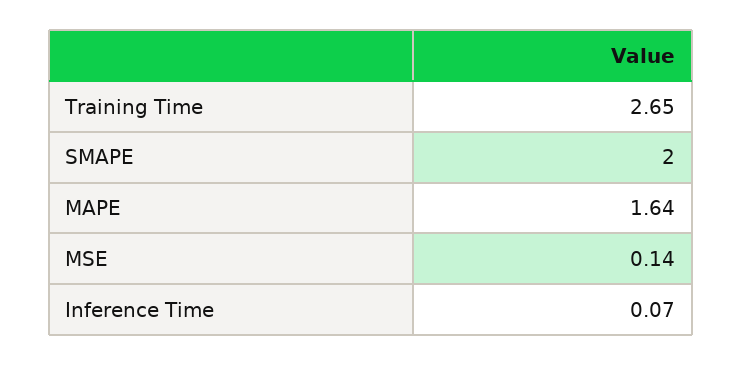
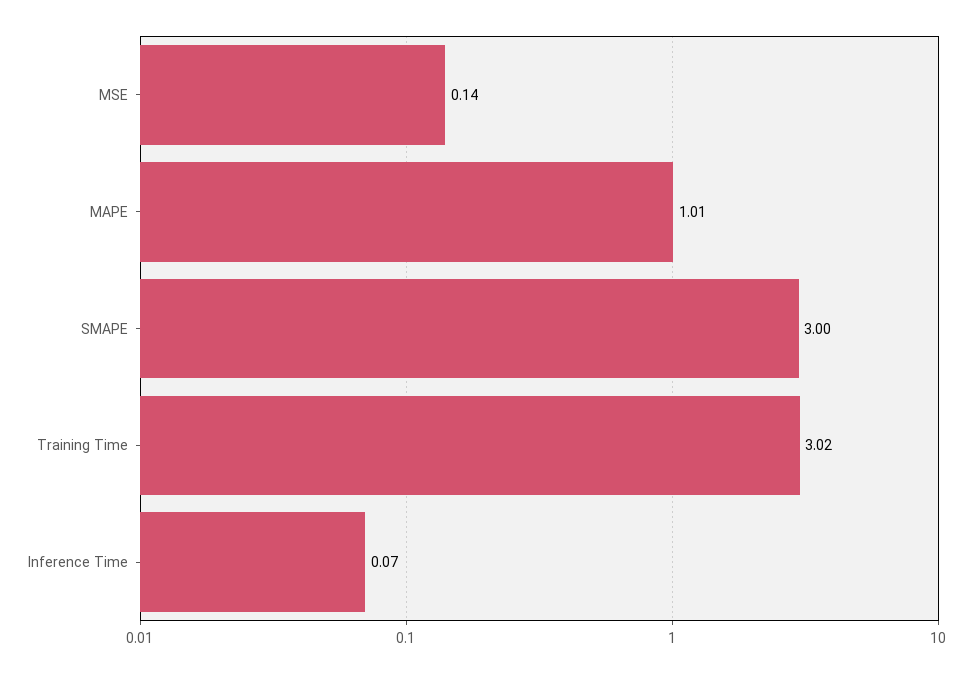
Training Time: 2.65 -> 3.02
SMAPE: 2 -> 3
MAPE: 1.64 -> 1.01

